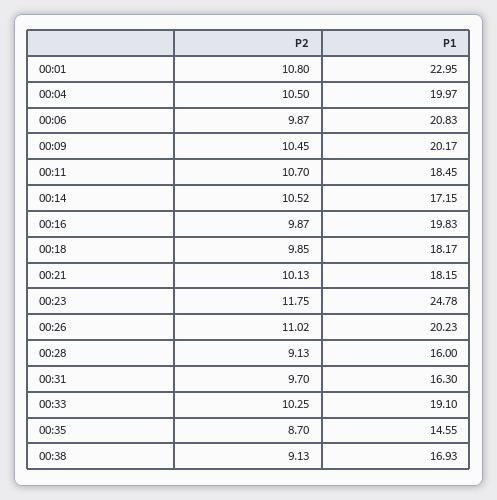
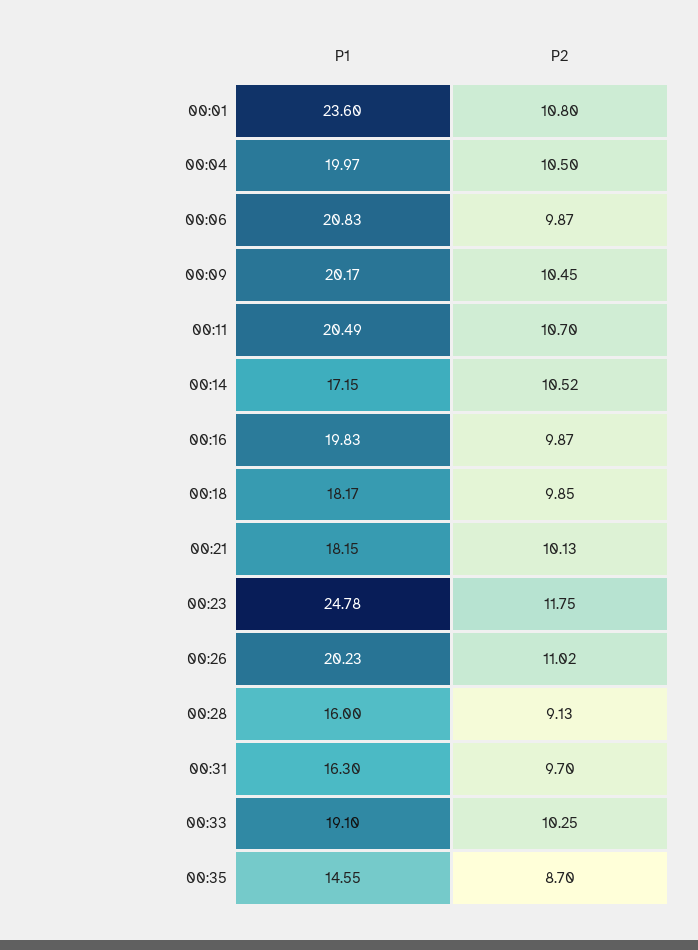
P1, 00:01: 22.95 -> 23.6
P1, 00:11: 18.45 -> 20.49
P2, 00:38: 9.13 -> none
P1, 00:38: 16.93 -> none

